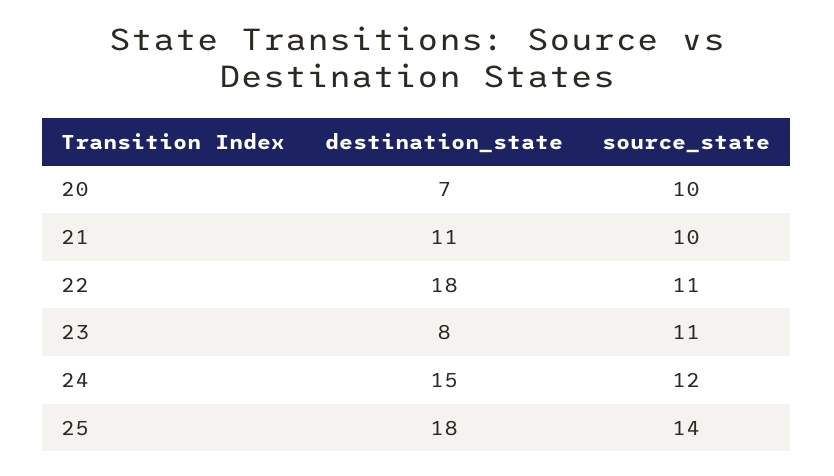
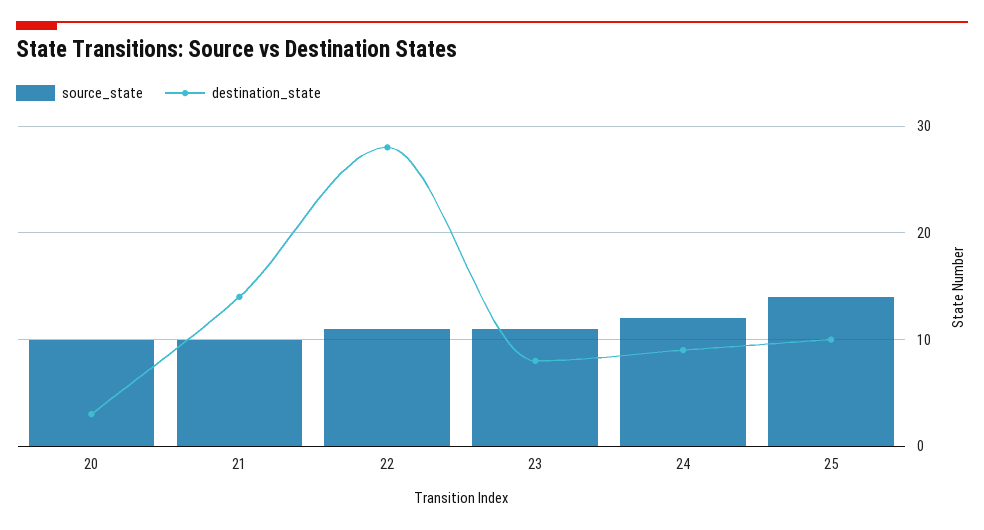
destination_state, 20: 7 -> 3
destination_state, 21: 11 -> 14
destination_state, 22: 18 -> 28
destination_state, 24: 15 -> 9
destination_state, 25: 18 -> 10

